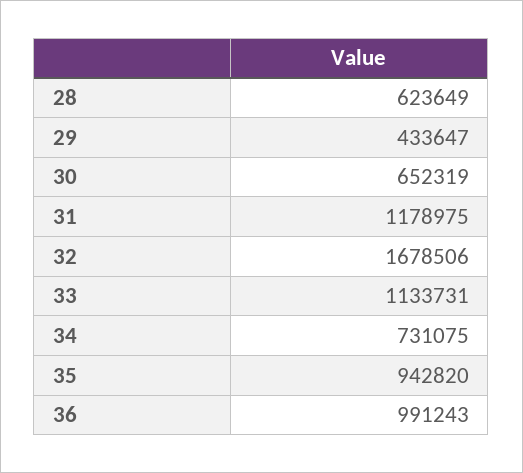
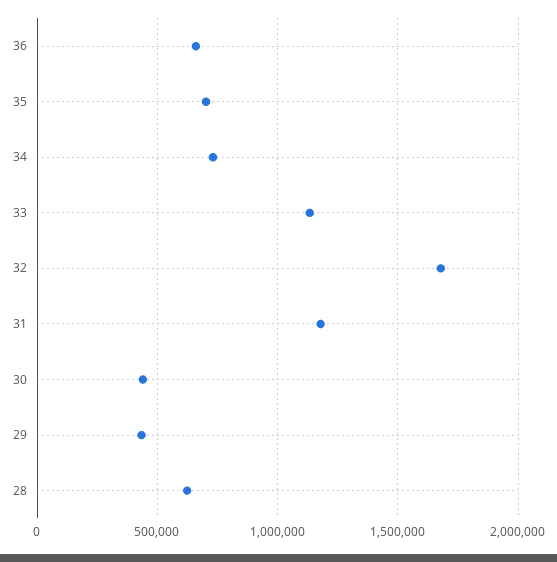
30: 652319 -> 450000
35: 942820 -> 700000
36: 991243 -> 650000

